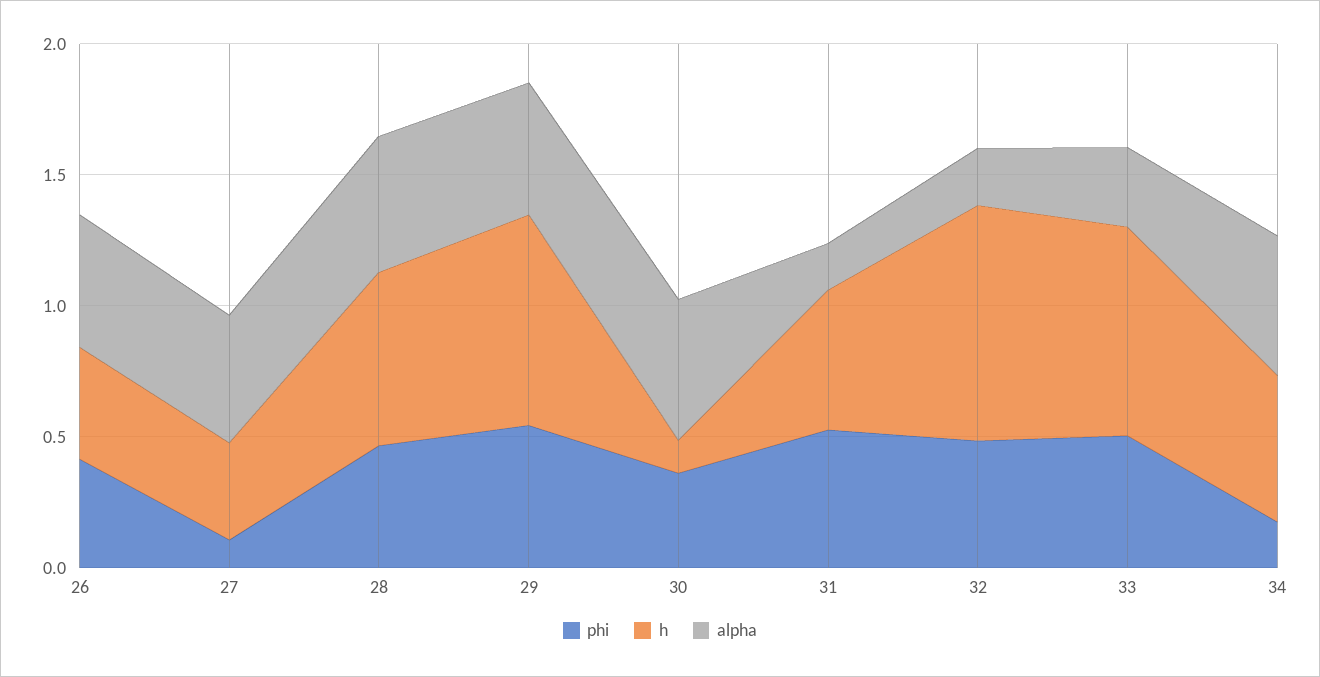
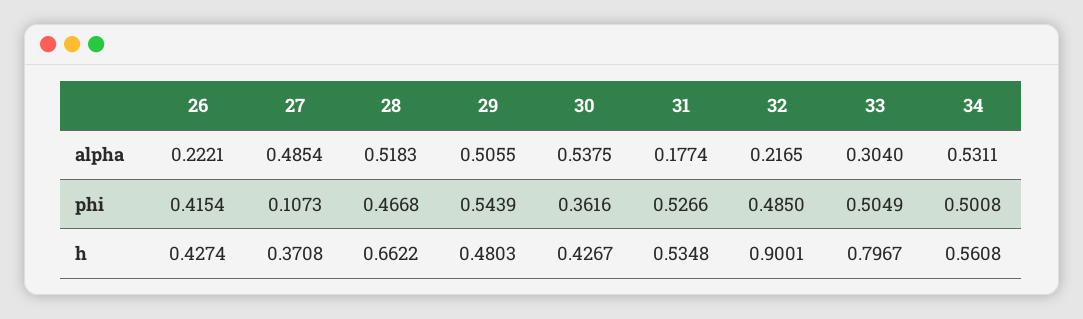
alpha, 26: 0.5 -> 0.2221
h, 29: 0.8 -> 0.4803
h, 30: 0.1 -> 0.4267
phi, 34: 0.2 -> 0.5008

